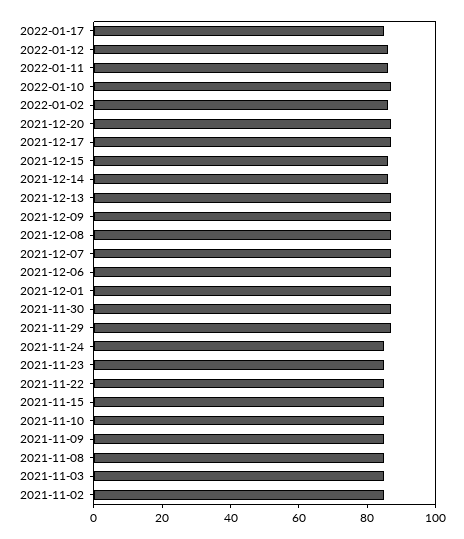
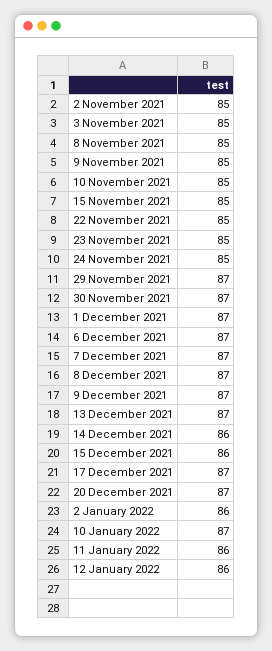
2022-01-17: 85 -> none

